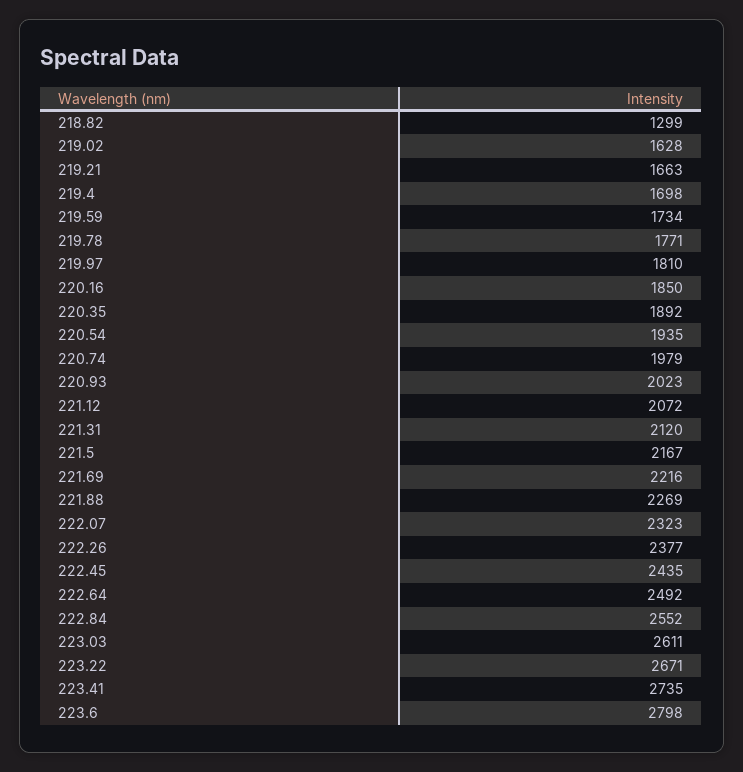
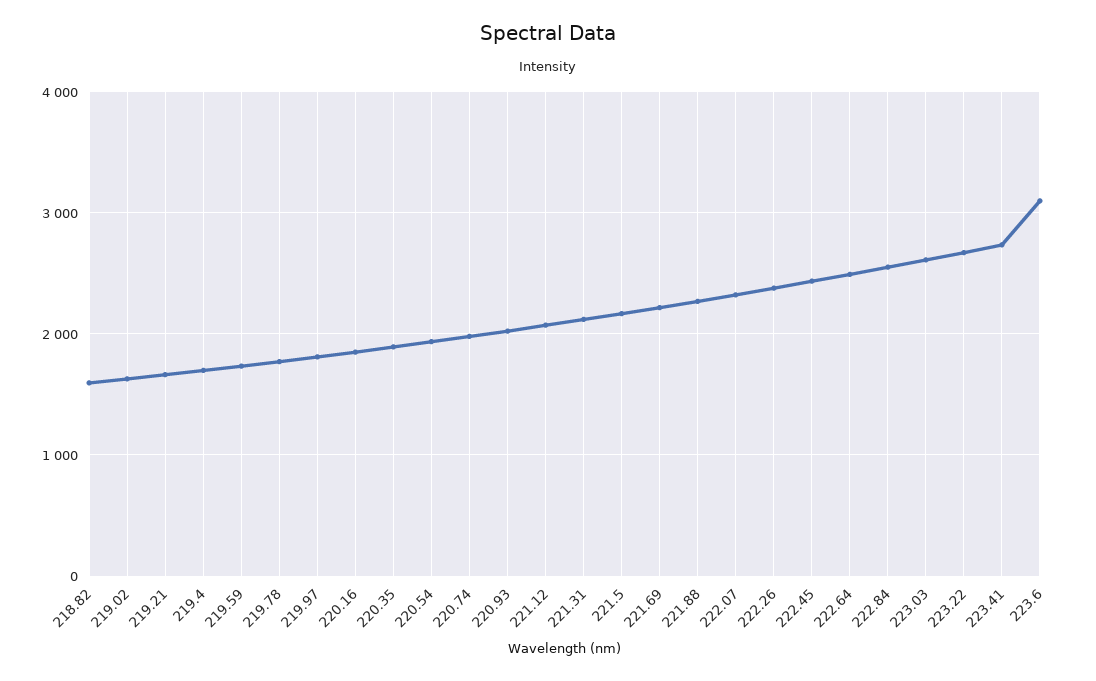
218.82: 1299 -> 1600
223.6: 2798 -> 3100

